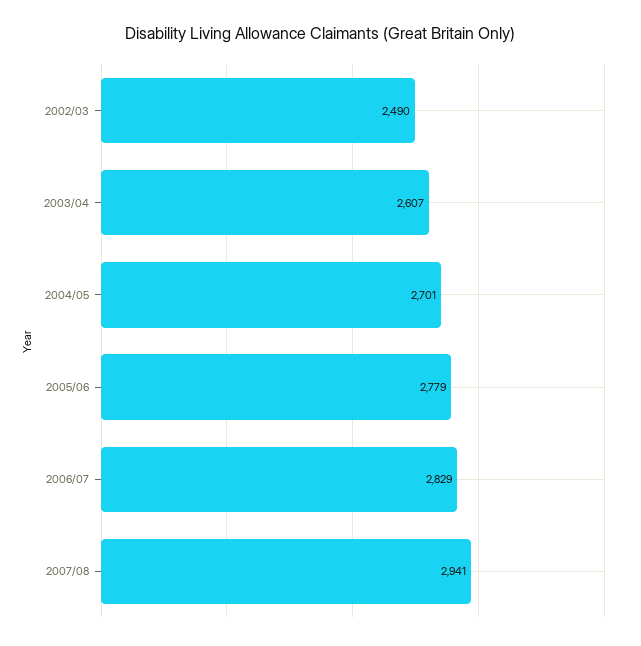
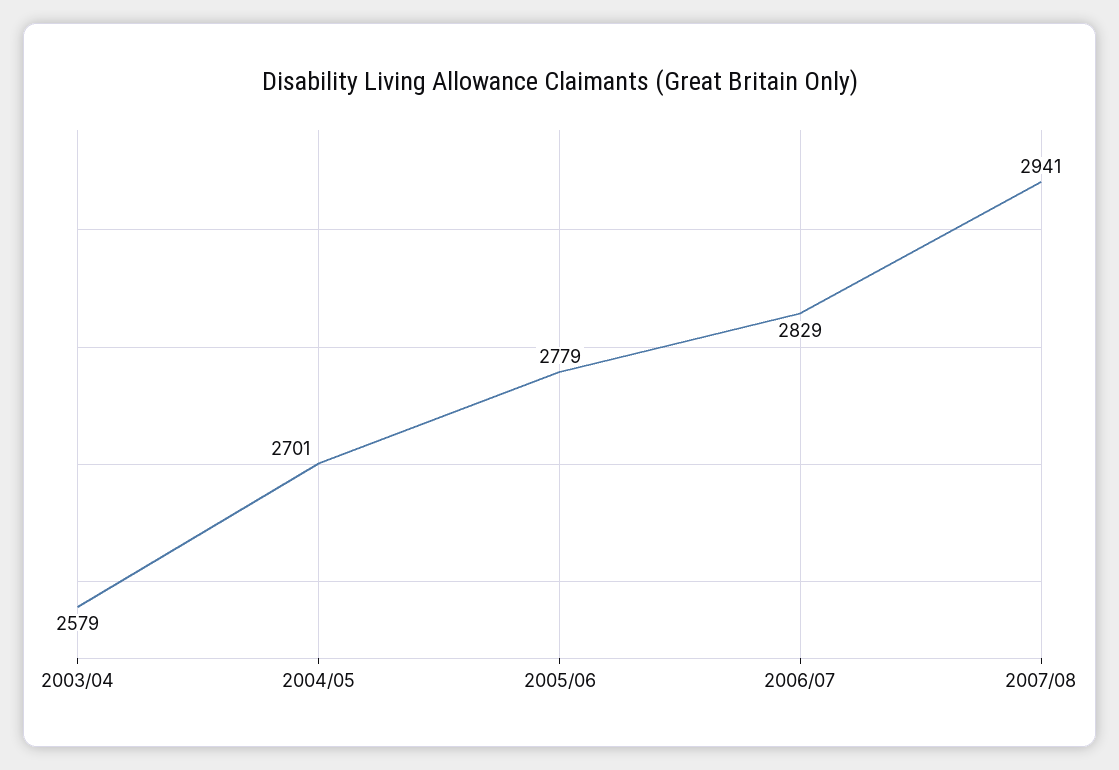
2002/03: 2490 -> none
2003/04: 2607 -> 2579

